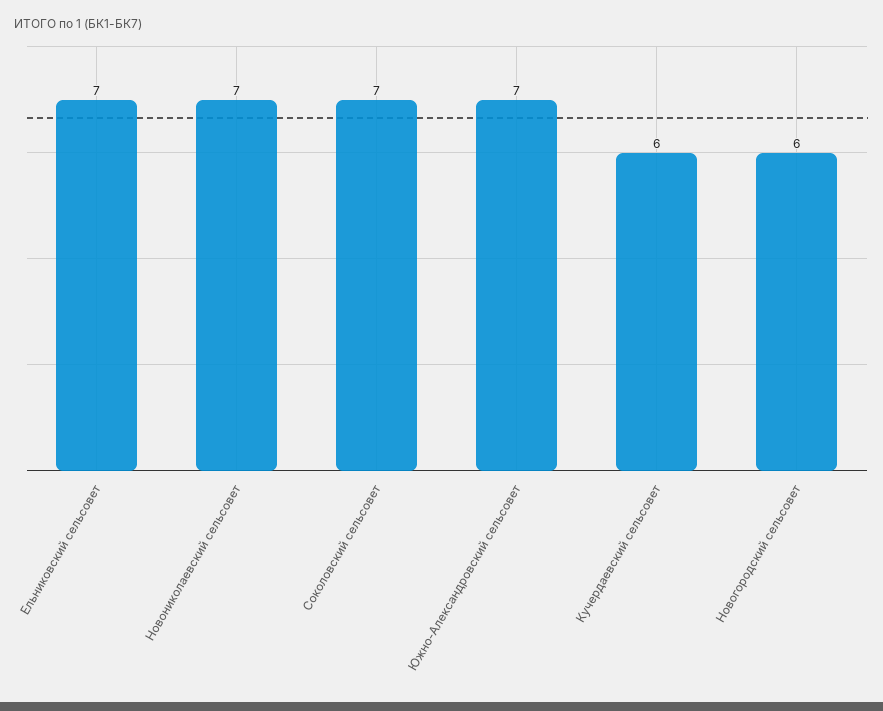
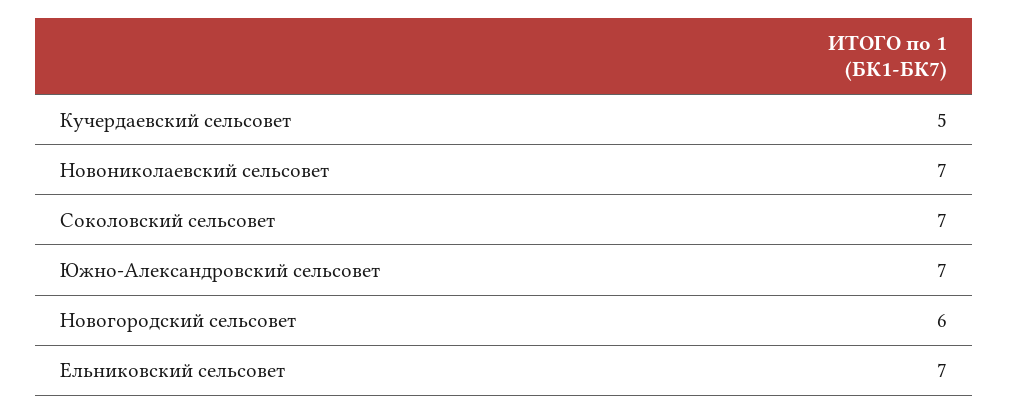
Кучердаевский сельсовет: 6 -> 5

